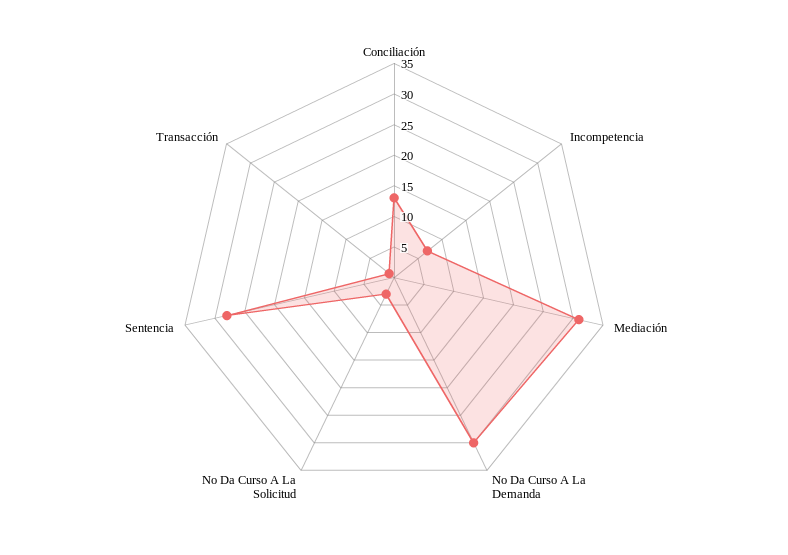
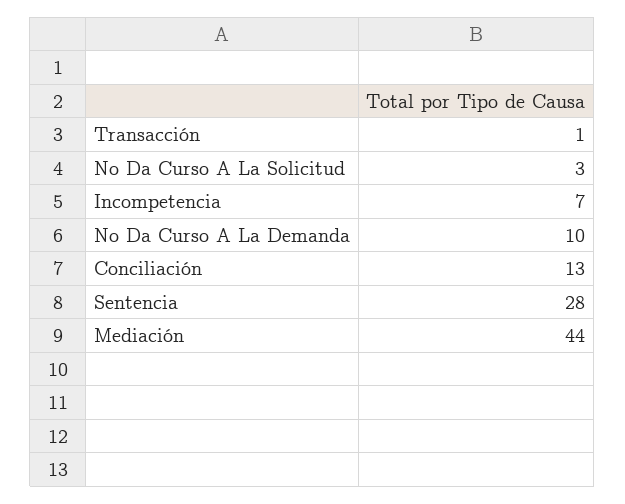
Mediación: 30 -> 44
No Da Curso A La Demanda: 30 -> 10

